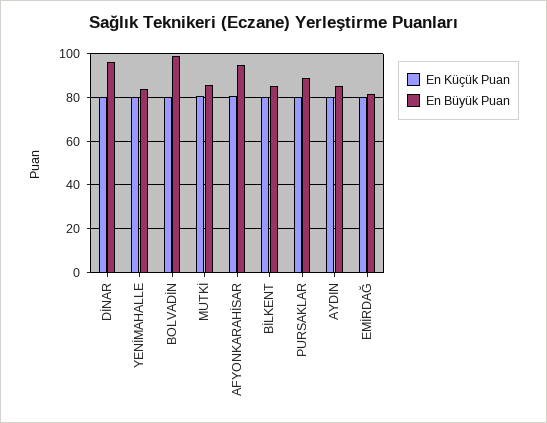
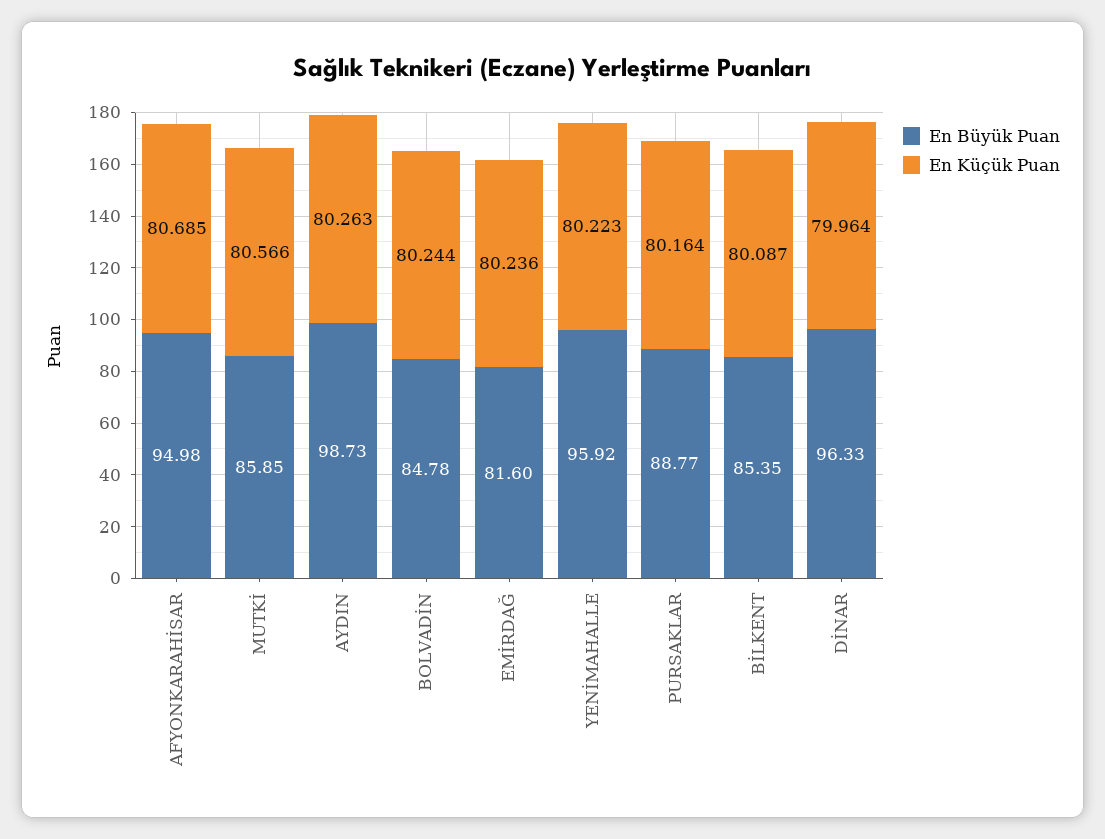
En Büyük Puan, YENİMAHALLE: 85 -> 95.92
En Büyük Puan, BOLVADİN: 100 -> 84.78
En Büyük Puan, AYDIN: 85 -> 98.73

